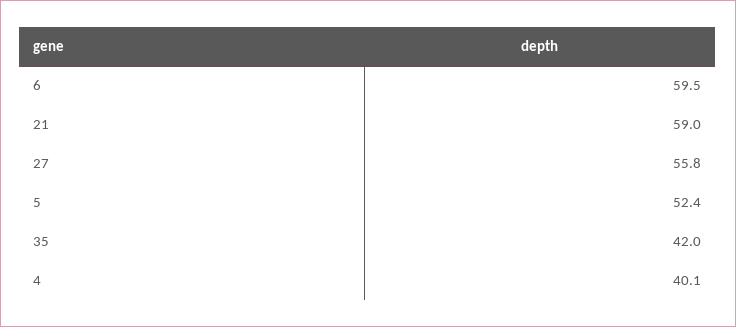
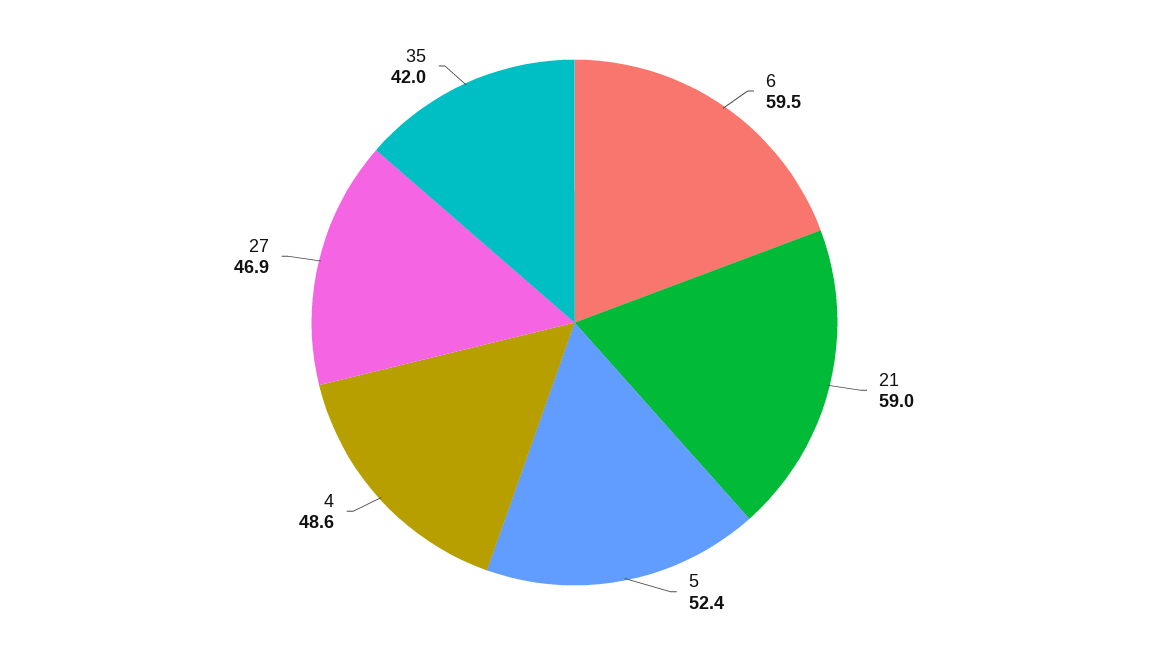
27: 55.8 -> 46.9
4: 40.1 -> 48.6

